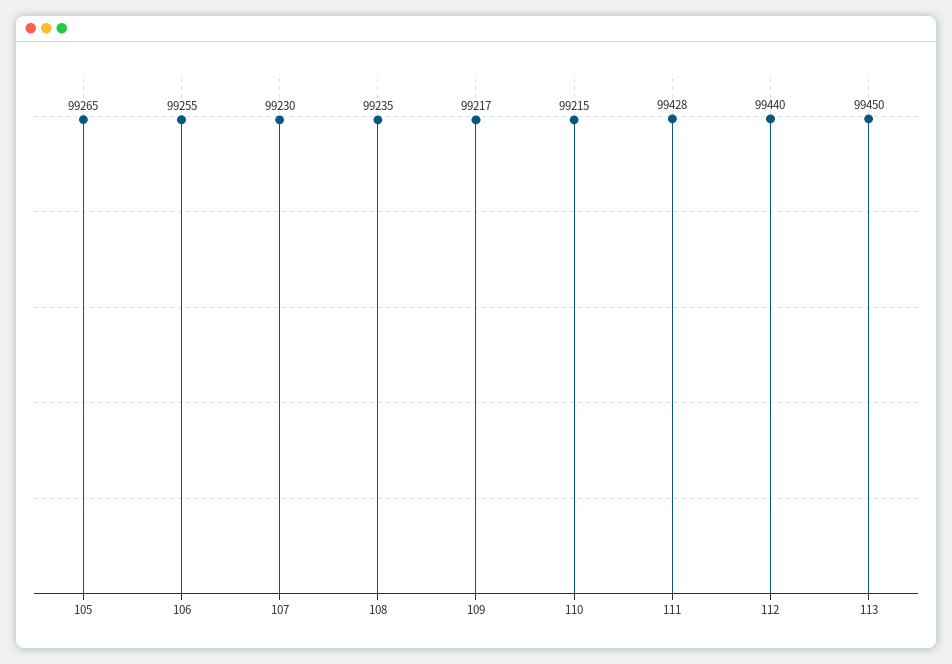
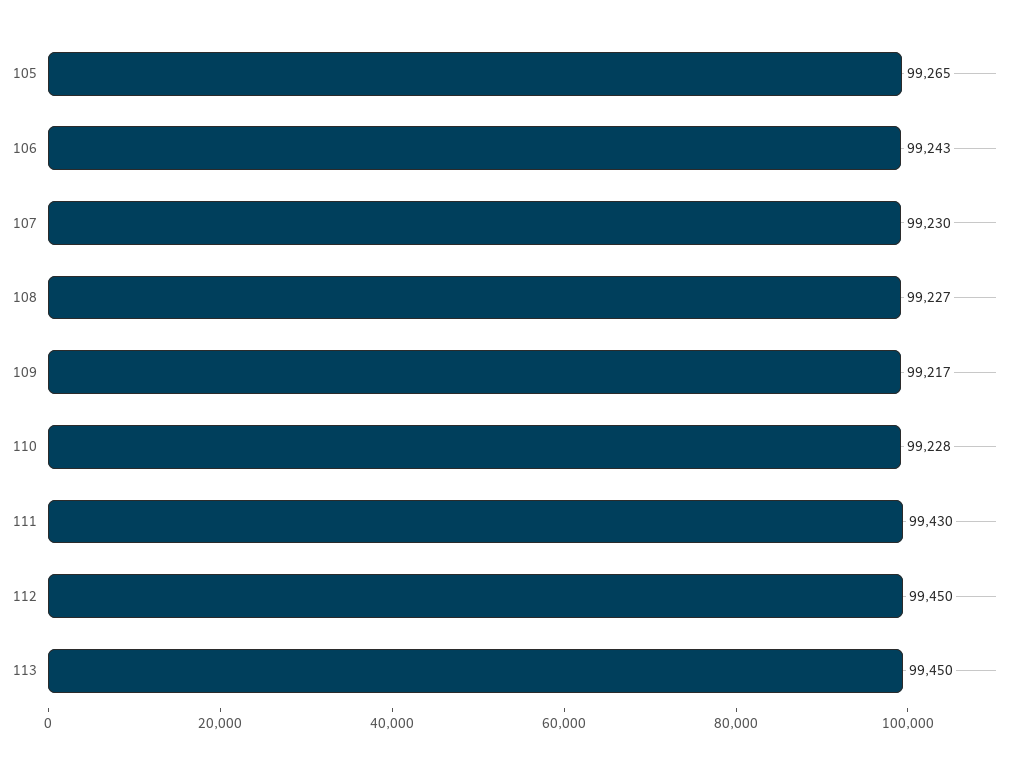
106: 99255 -> 99243
108: 99235 -> 99227
110: 99215 -> 99228
111: 99428 -> 99430
112: 99440 -> 99450

